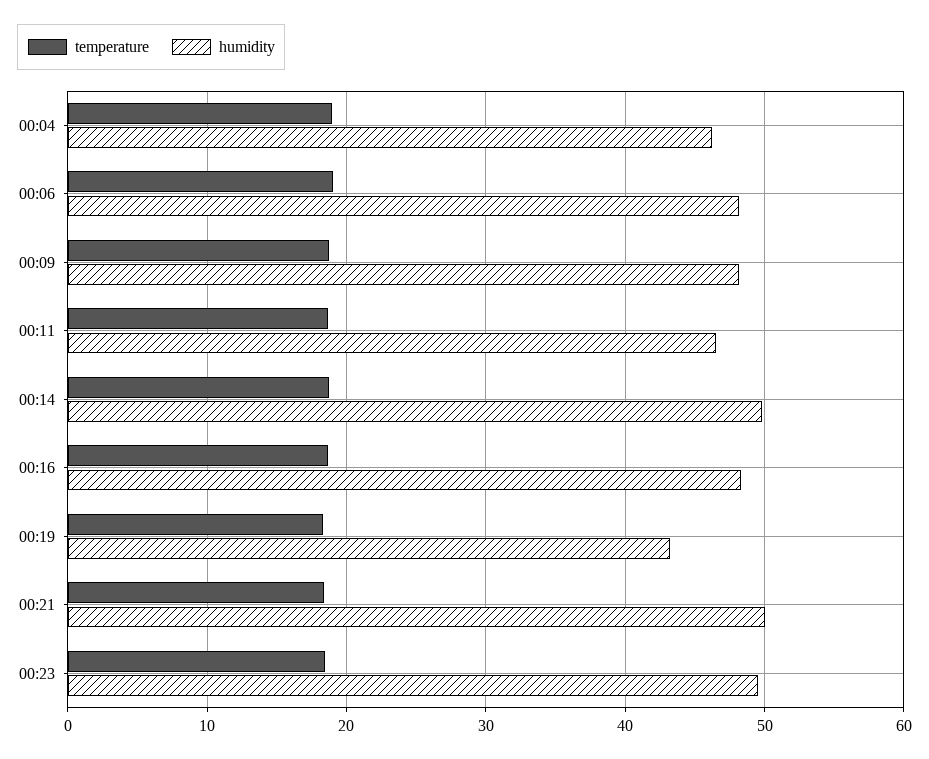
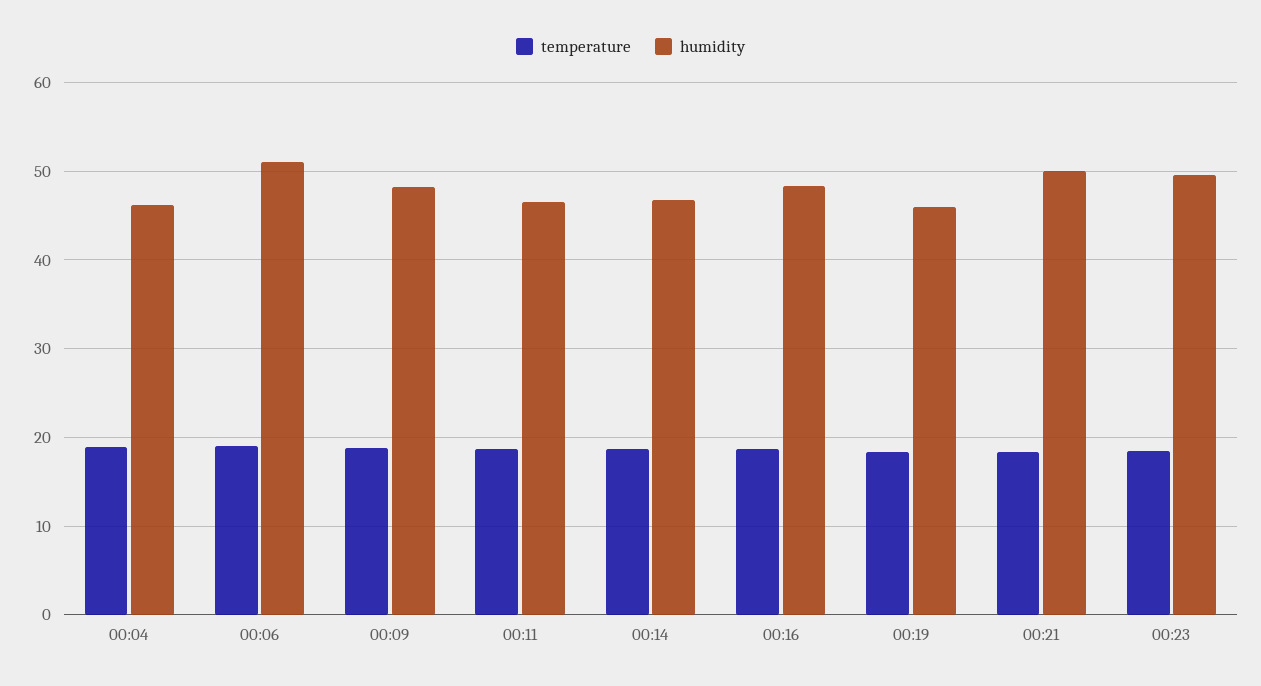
humidity, 00:06: 48 -> 51
humidity, 00:14: 50 -> 47
humidity, 00:19: 43 -> 46

